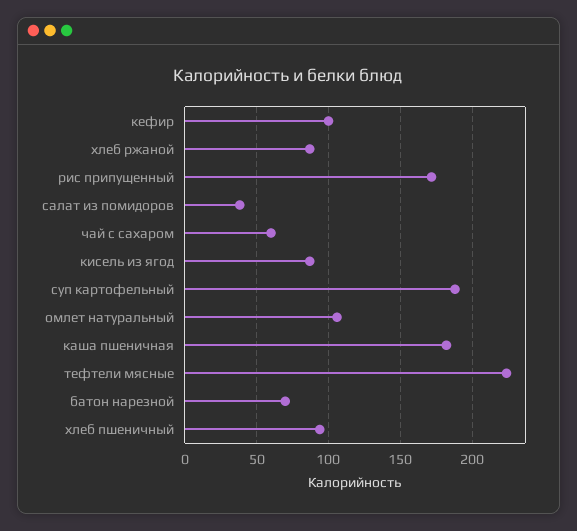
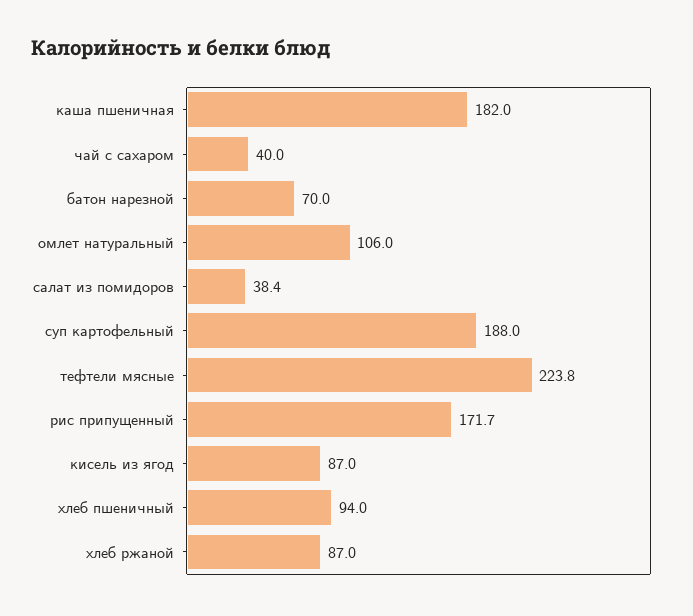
кефир: 100 -> none
чай с сахаром: 60 -> 40

